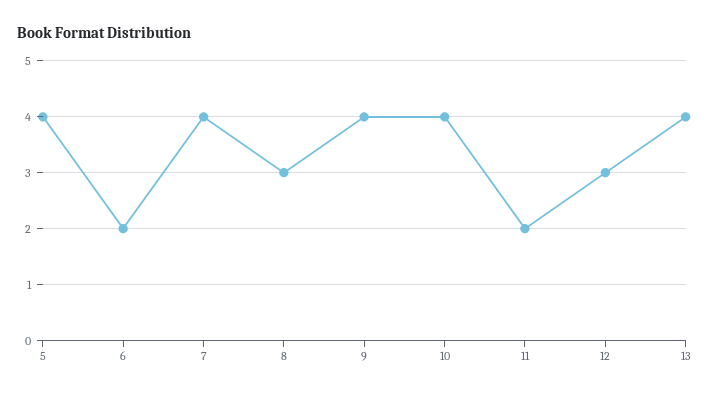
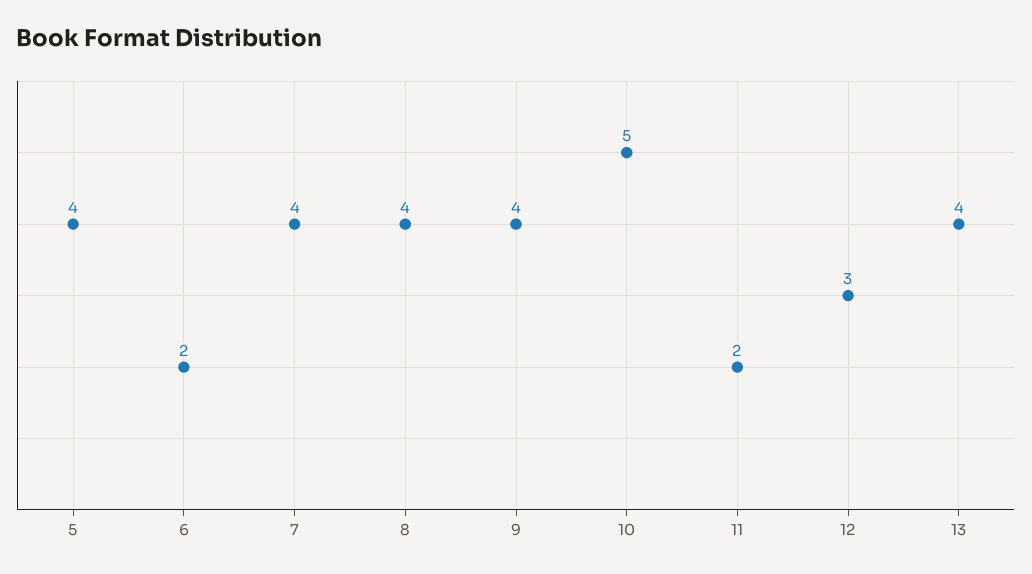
8: 3 -> 4
10: 4 -> 5

